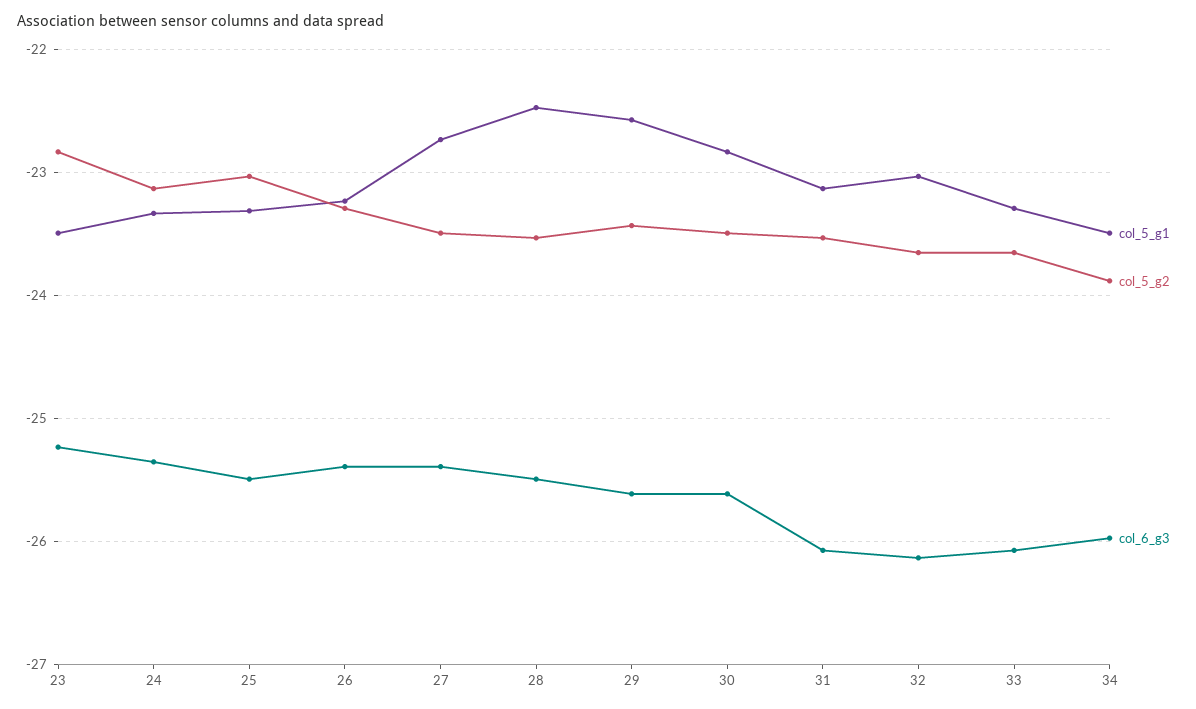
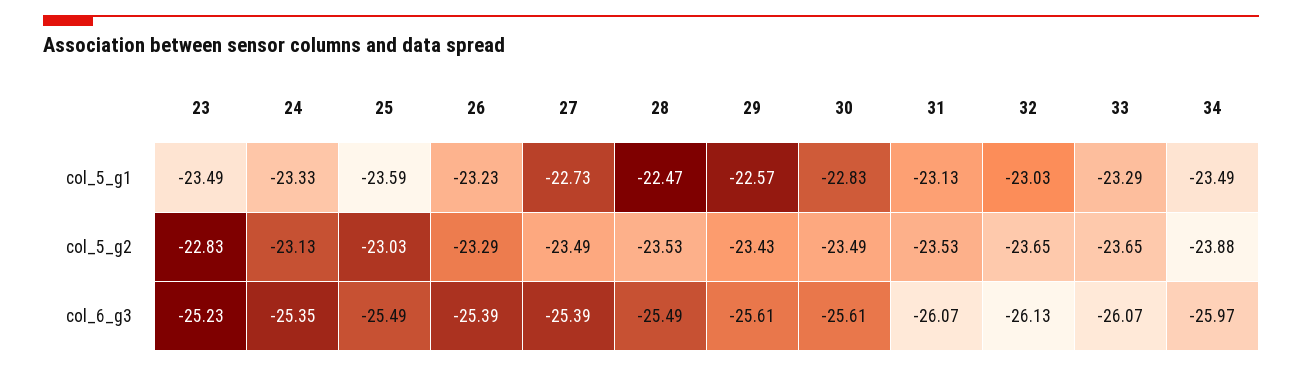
col_5_g1, 25: -23.3 -> -23.59

